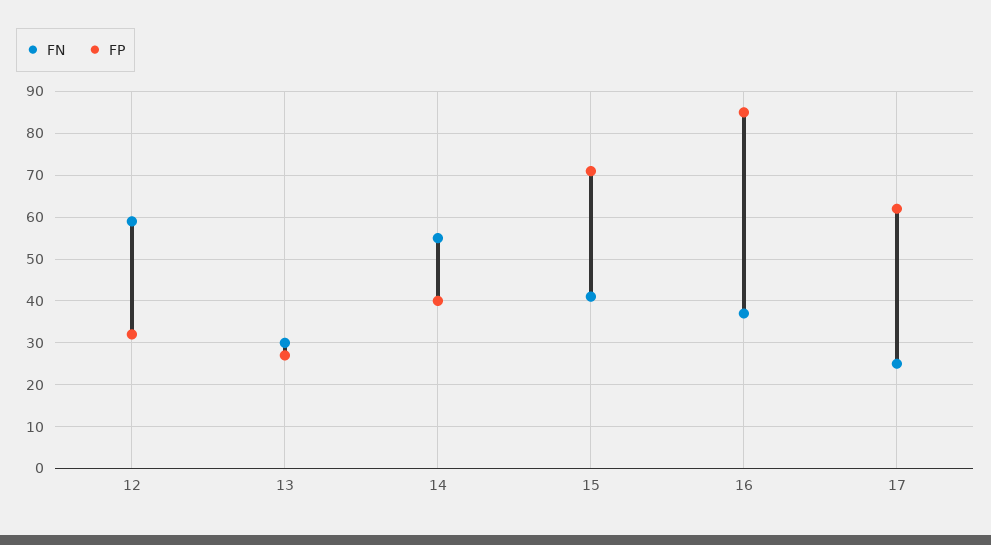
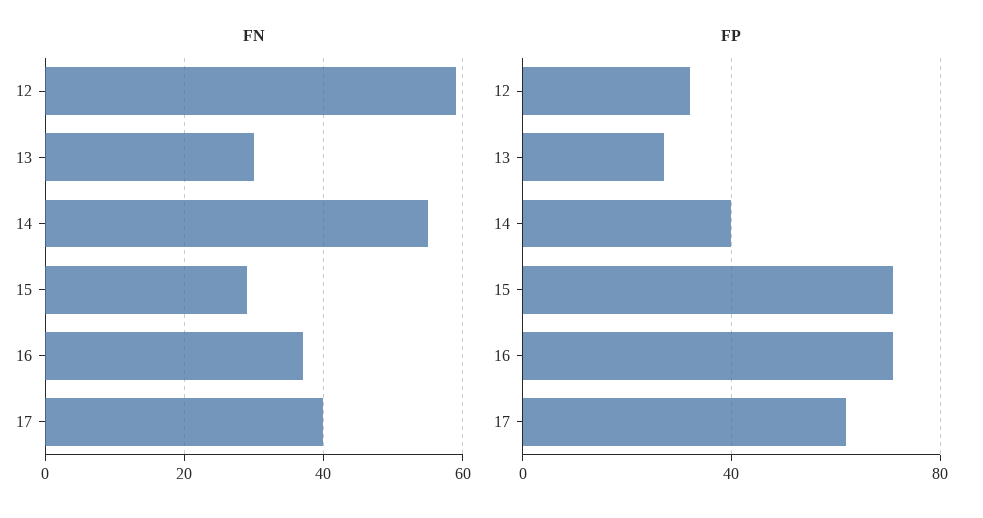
FN, 15: 40 -> 30
FP, 16: 85 -> 70
FN, 17: 25 -> 40

